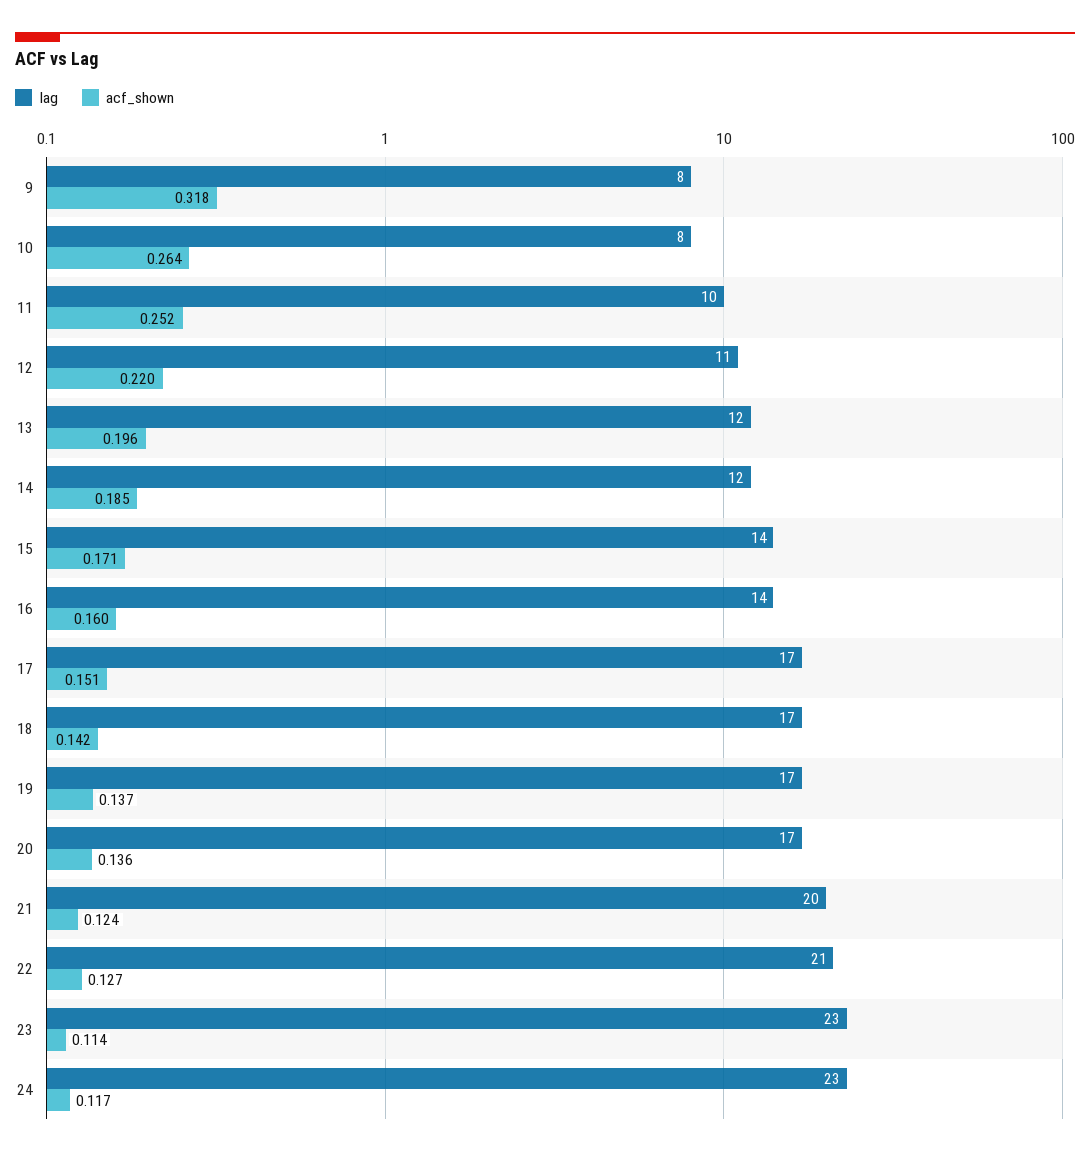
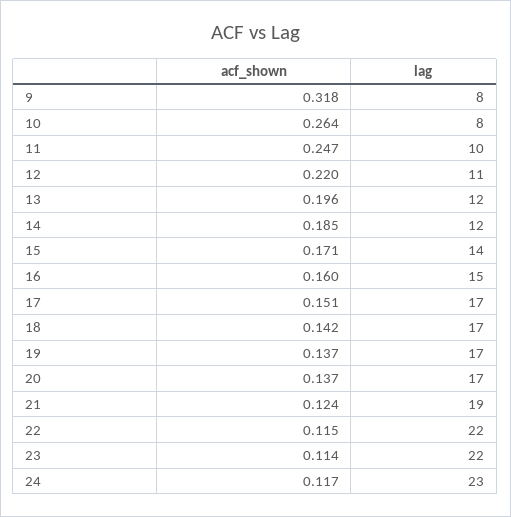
acf_shown, 11: 0.252 -> 0.247
lag, 16: 14 -> 15
acf_shown, 20: 0.136 -> 0.137
lag, 21: 20 -> 19
lag, 22: 21 -> 22
acf_shown, 22: 0.127 -> 0.115
lag, 23: 23 -> 22

